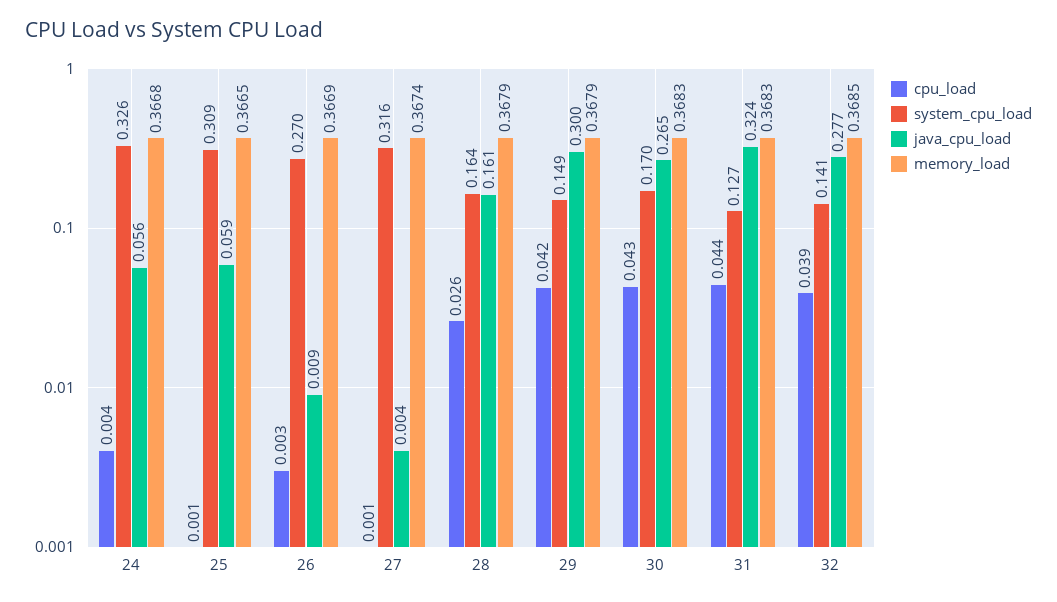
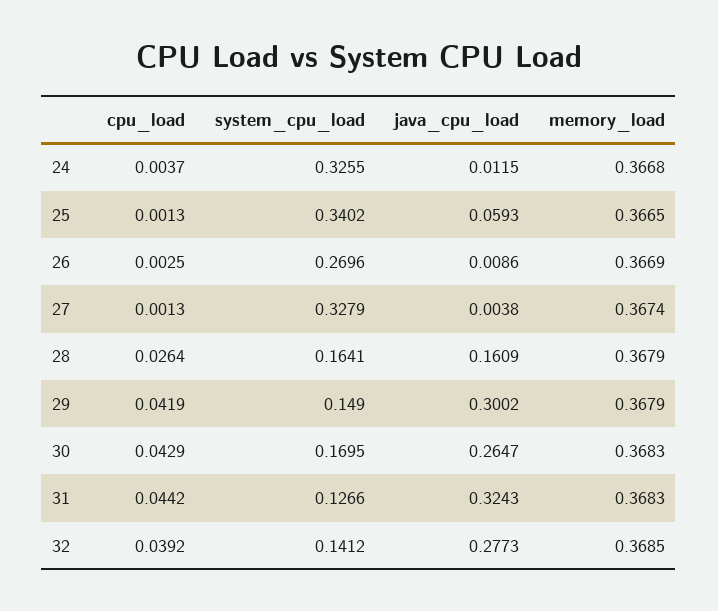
java_cpu_load, 24: 0.056 -> 0.0115
system_cpu_load, 25: 0.309 -> 0.3402
system_cpu_load, 27: 0.316 -> 0.3279

